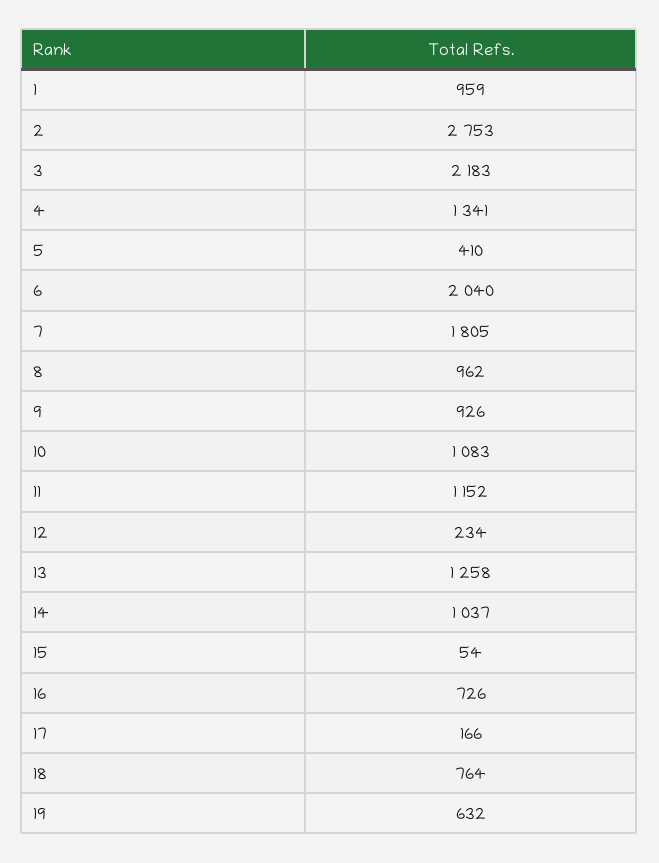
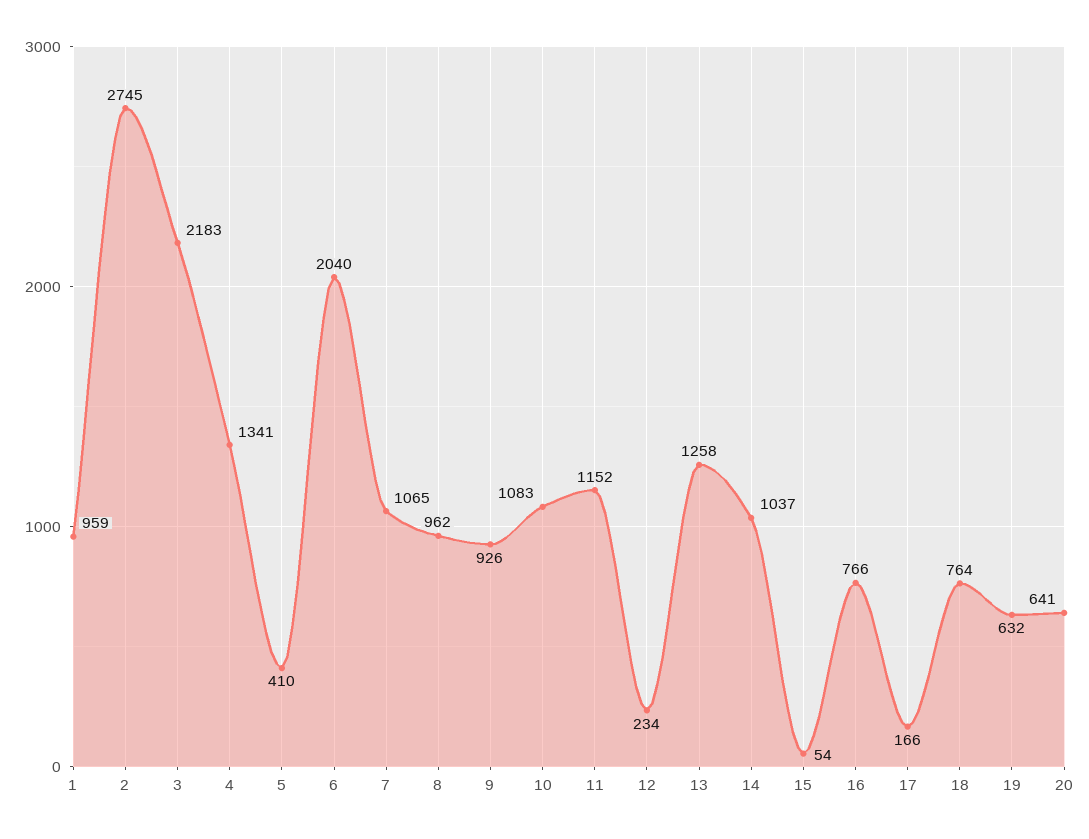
2: 2753 -> 2745
7: 1805 -> 1065
16: 726 -> 766
20: none -> 641

